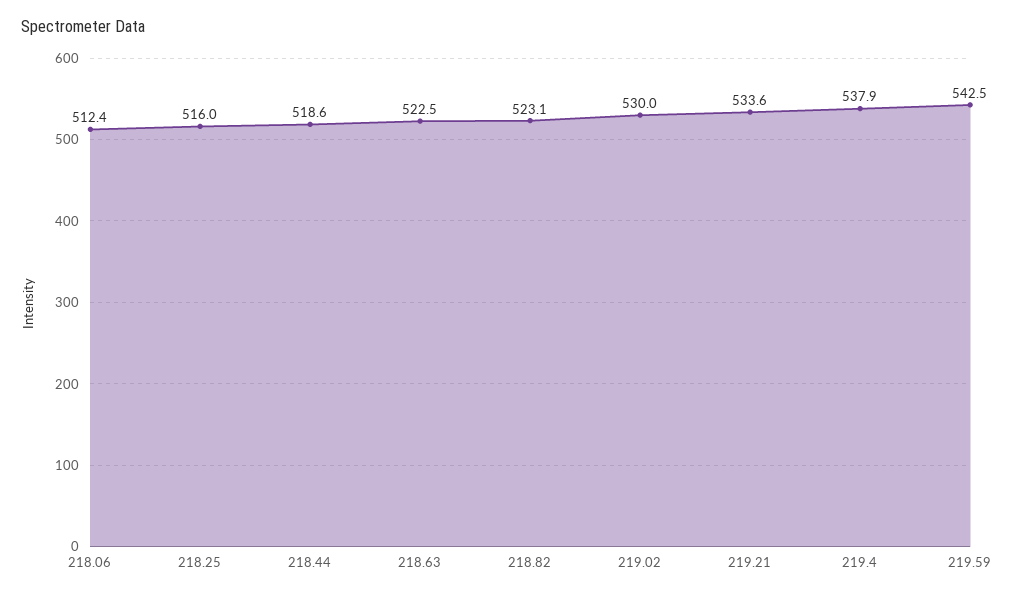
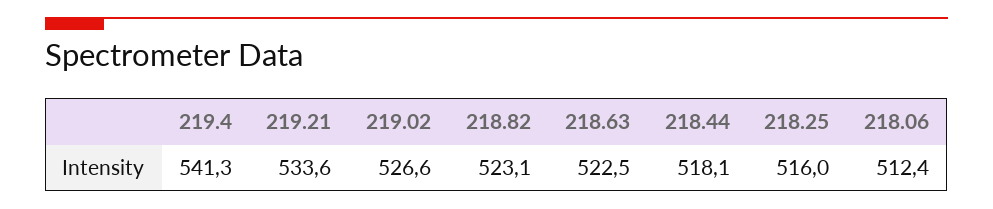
218.44: 518.6 -> 518.1
219.02: 530 -> 526.6
219.4: 537.9 -> 541.3
219.59: 542.5 -> none

